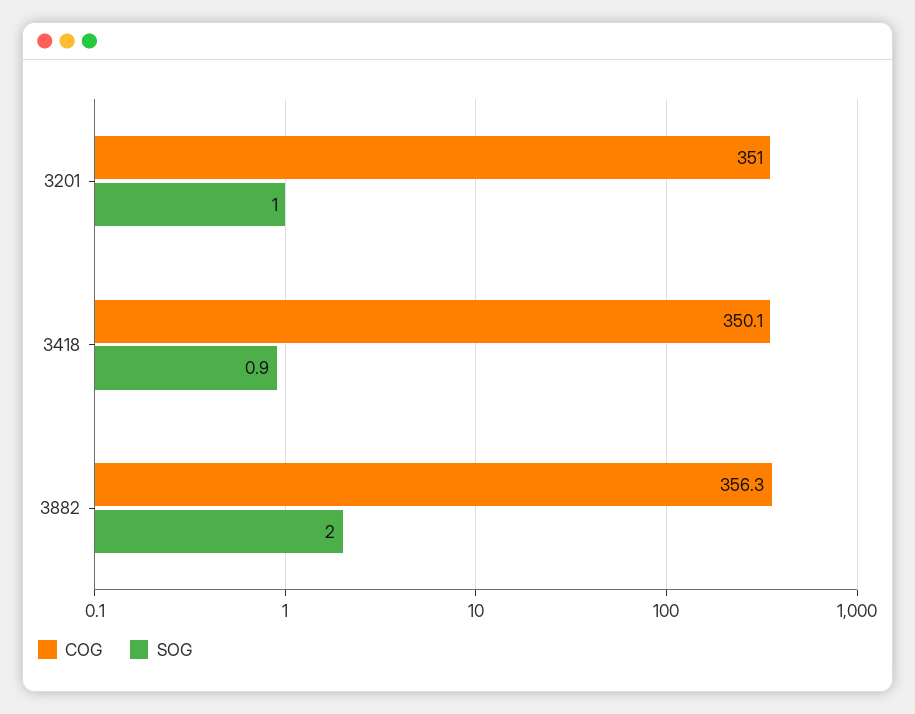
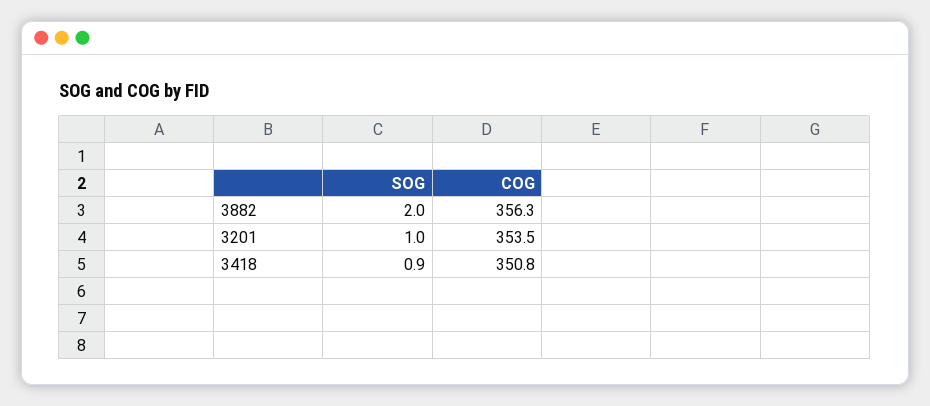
COG, 3201: 351 -> 353.5
COG, 3418: 350.1 -> 350.8

